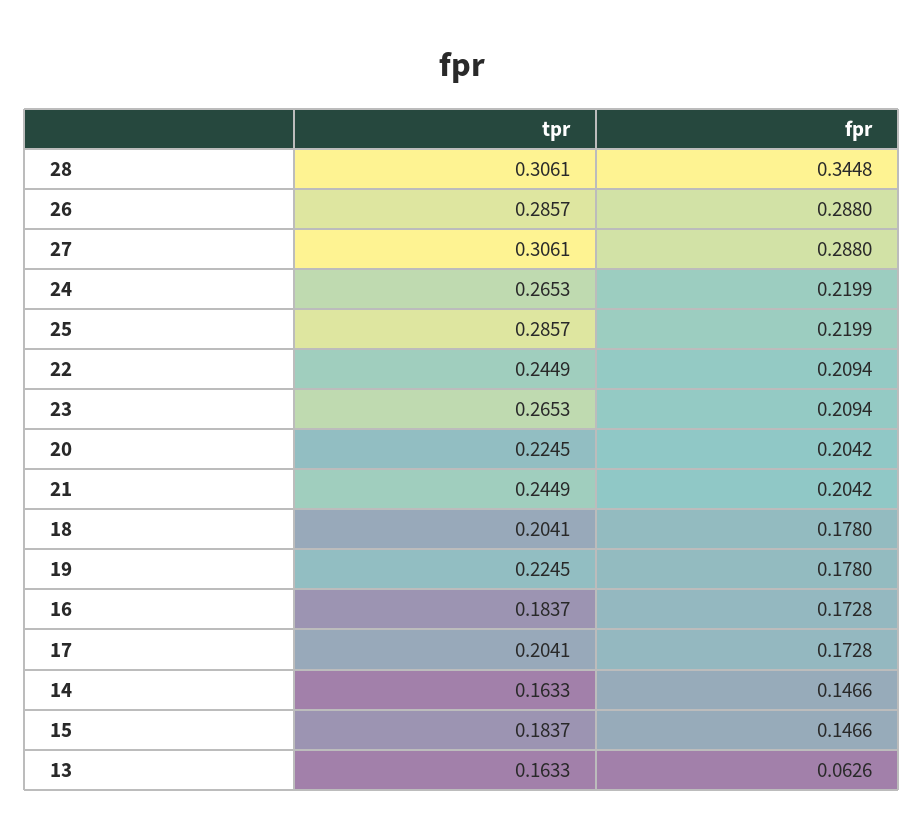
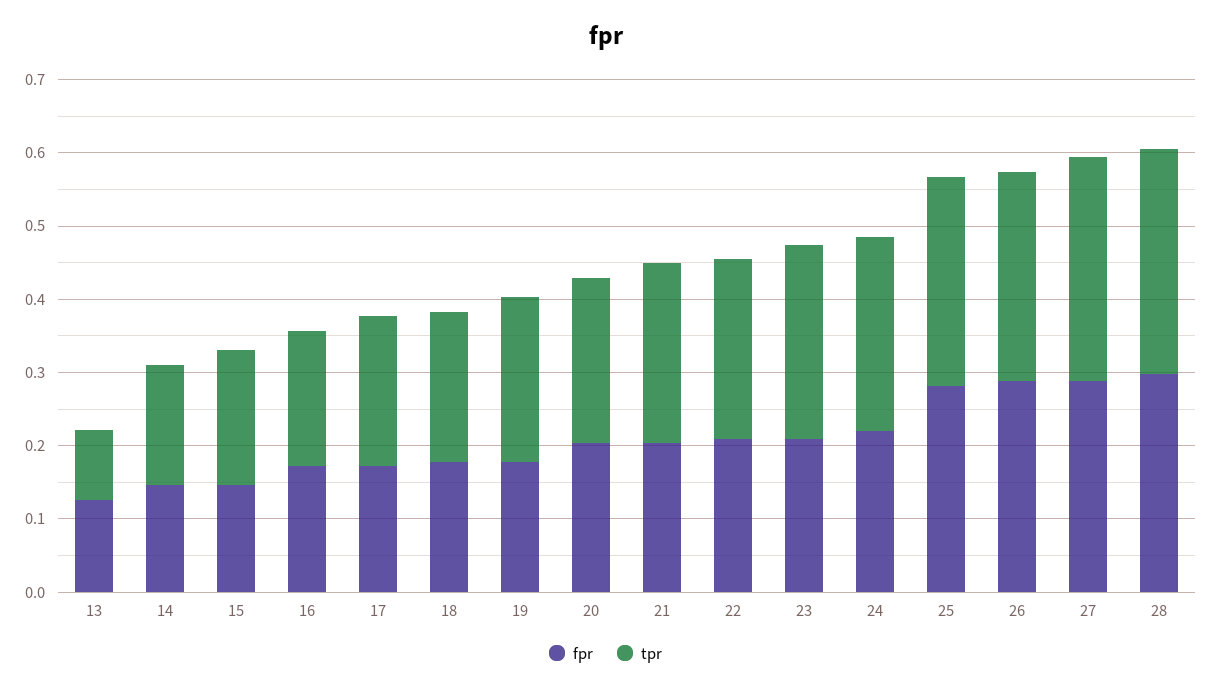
fpr, 28: 0.3448 -> 0.3
fpr, 25: 0.2199 -> 0.28
tpr, 13: 0.1633 -> 0.1
fpr, 13: 0.0626 -> 0.12

